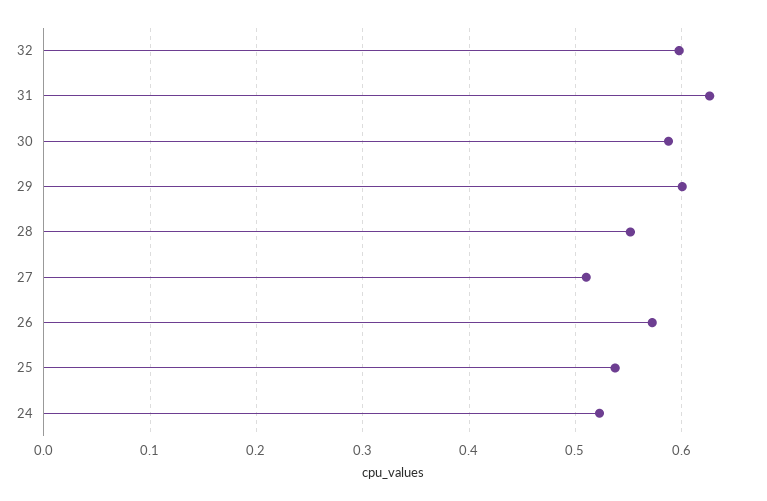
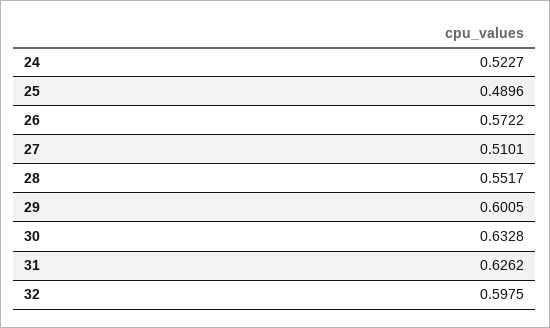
30: 0.59 -> 0.6328
25: 0.54 -> 0.4896

